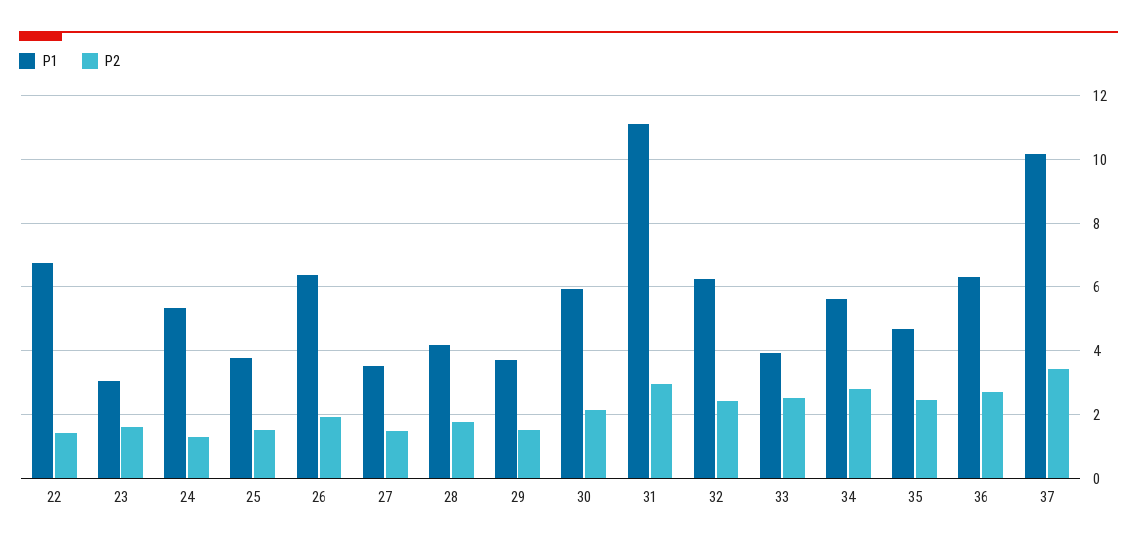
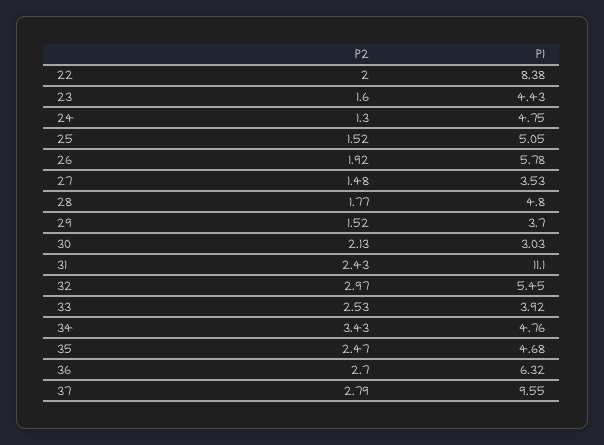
P1, 22: 6.8 -> 8.38
P2, 22: 1.4 -> 2
P1, 23: 3 -> 4.43
P1, 24: 5.4 -> 4.75
P1, 25: 3.8 -> 5.05
P1, 26: 6.4 -> 5.78
P1, 28: 4.2 -> 4.8
P1, 30: 6 -> 3.03
P2, 31: 3 -> 2.43
P1, 32: 6.2 -> 5.45
P2, 32: 2.4 -> 2.97
P1, 34: 5.6 -> 4.76
P2, 34: 2.8 -> 3.43
P1, 37: 10.2 -> 9.55
P2, 37: 3.4 -> 2.79

